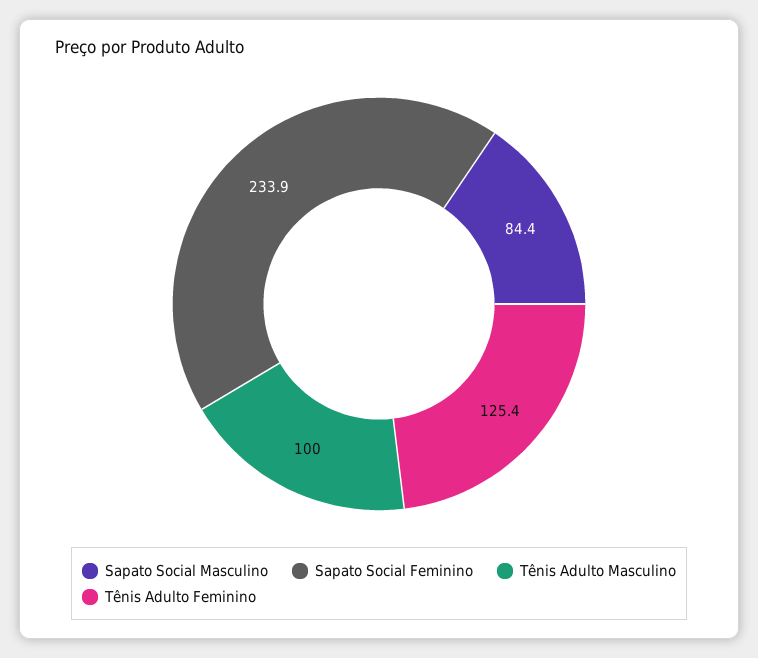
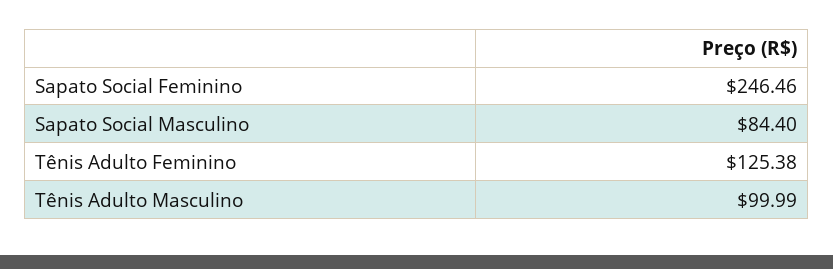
Sapato Social Feminino: 233.9 -> 246.46

